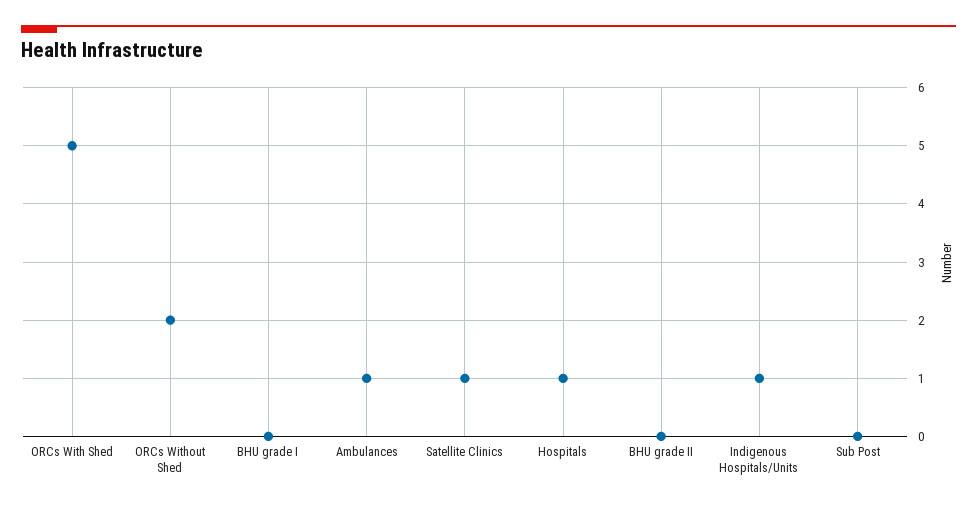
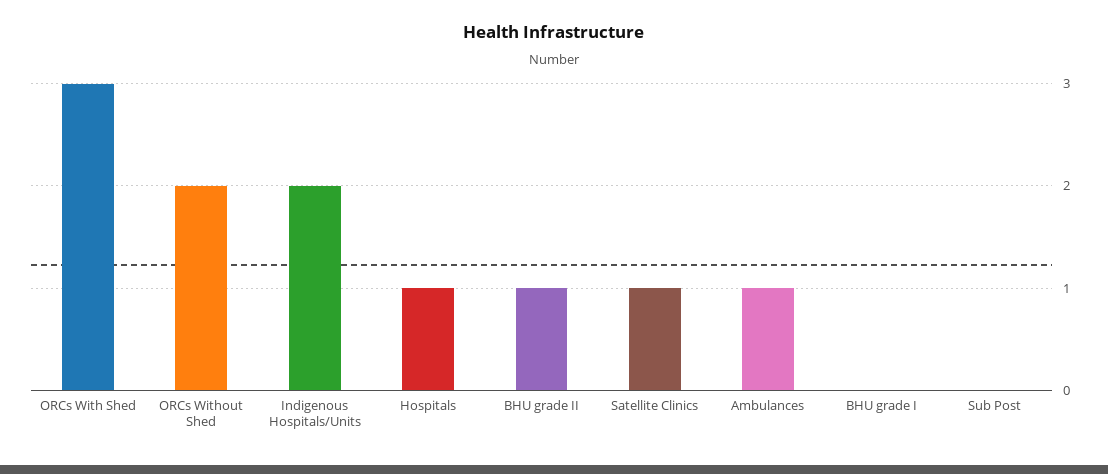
ORCs With Shed: 5 -> 3
BHU grade II: 0 -> 1
Indigenous Hospitals/Units: 1 -> 2

